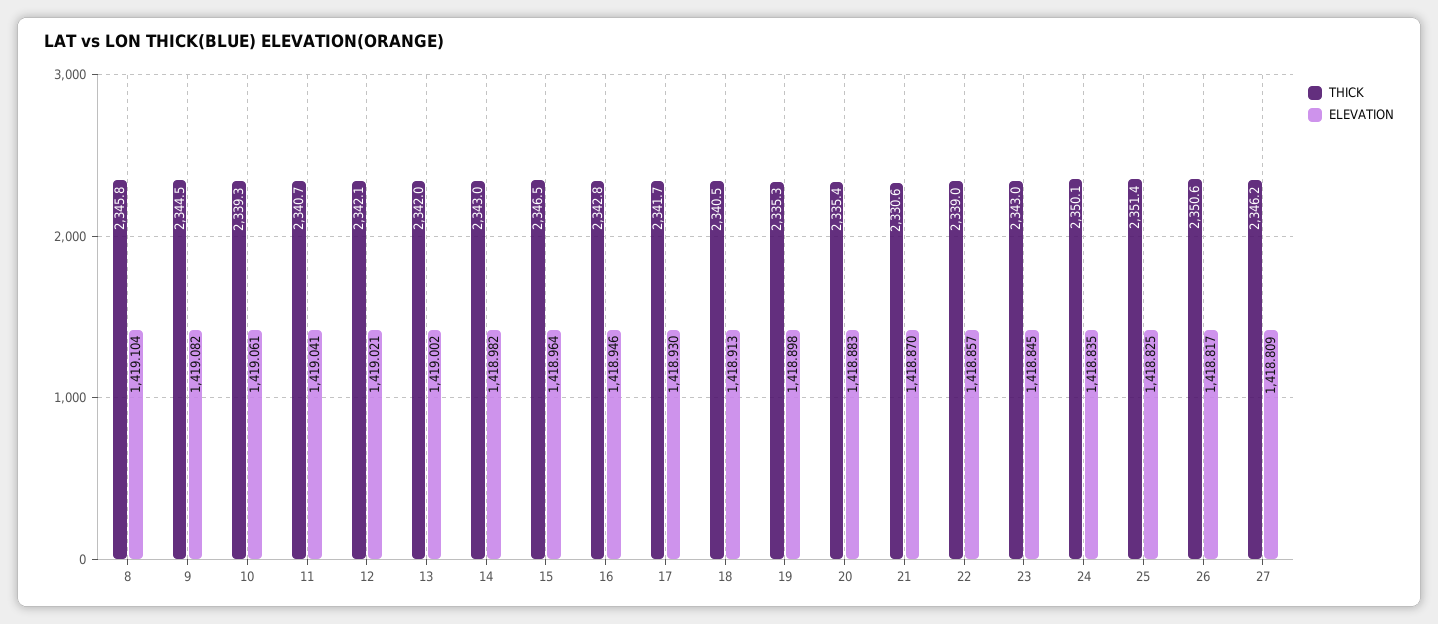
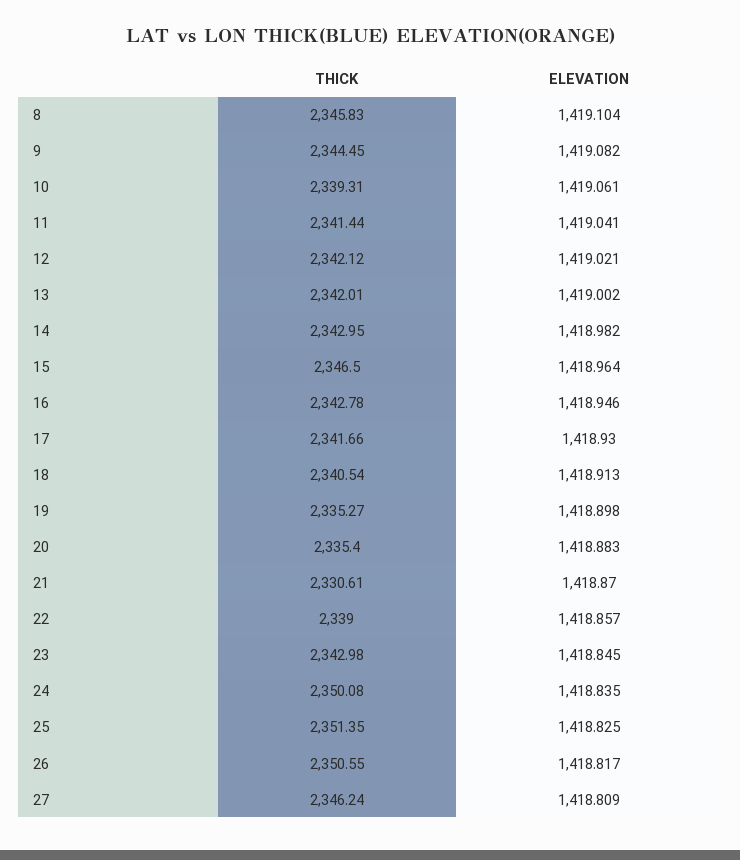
THICK, 11: 2340.7 -> 2341.44

